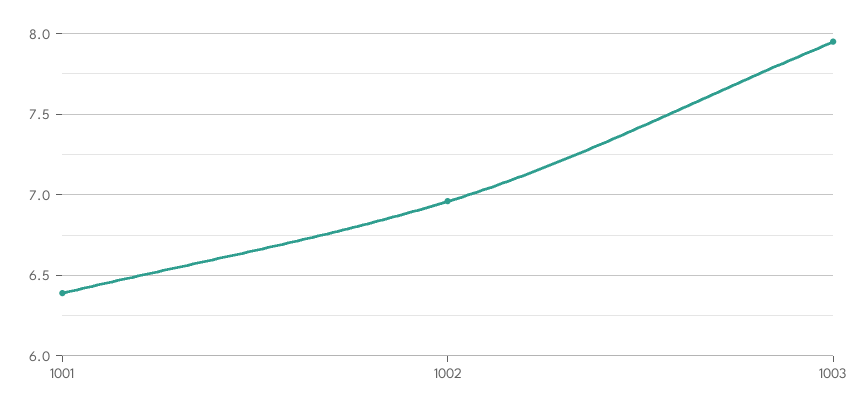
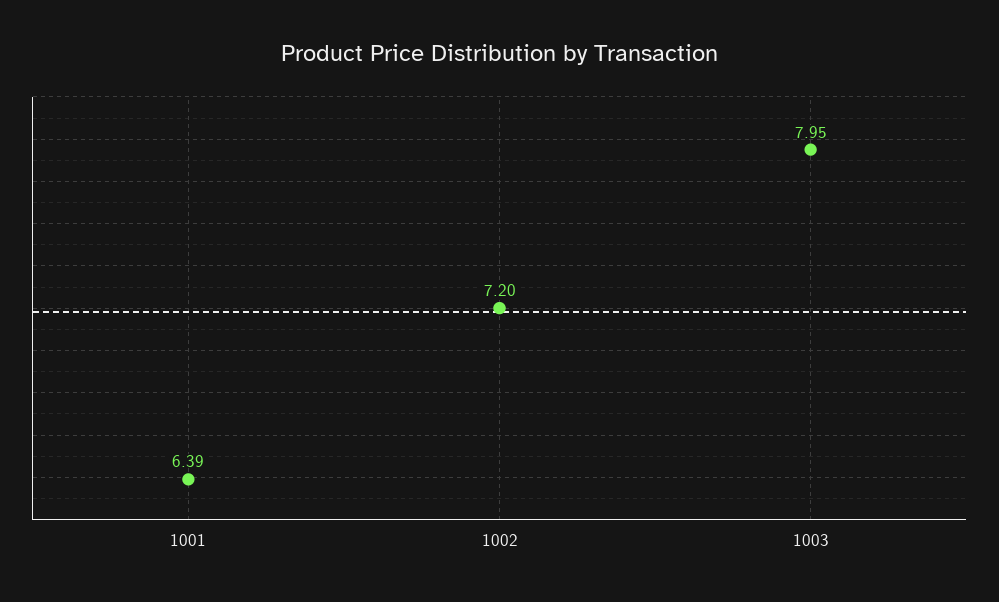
1002: 6.95 -> 7.2

